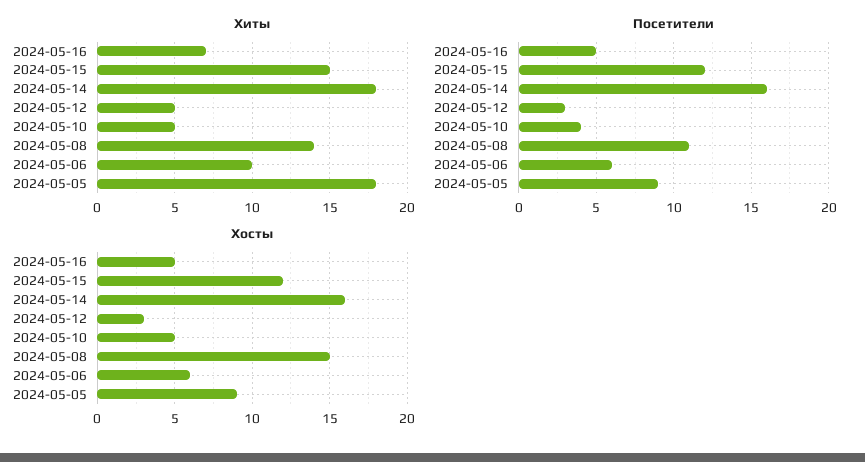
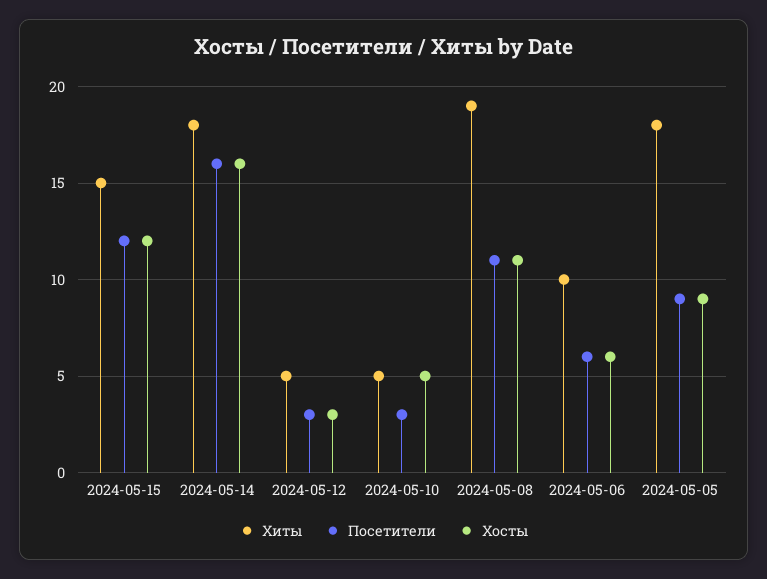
Хиты, 2024-05-16: 7 -> none
Хиты, 2024-05-08: 14 -> 19
Посетители, 2024-05-16: 5 -> none
Посетители, 2024-05-10: 4 -> 3
Хосты, 2024-05-16: 5 -> none
Хосты, 2024-05-08: 15 -> 11

